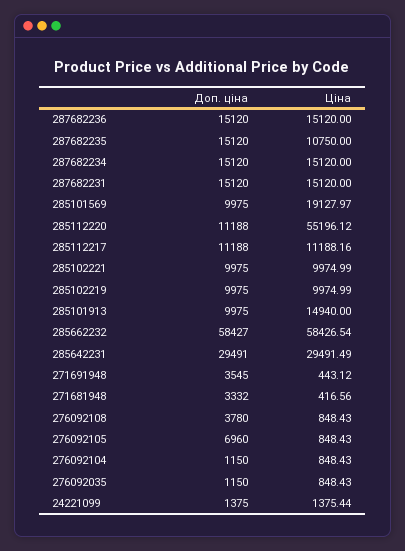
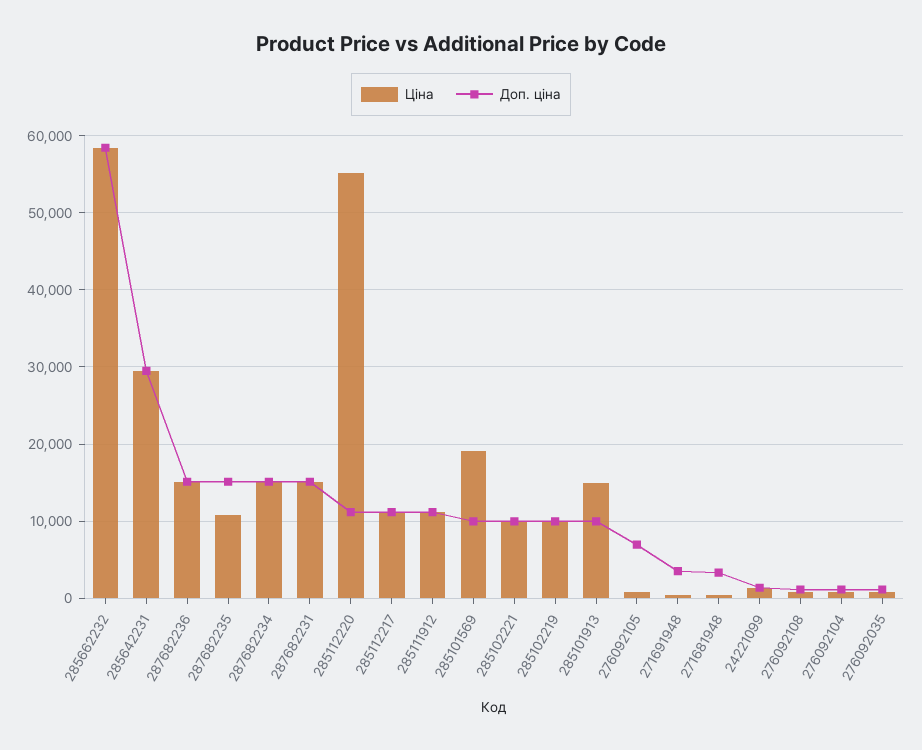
Доп. ціна, 276092108: 3780 -> 1000
Ціна, 285111912: none -> 11000
Доп. ціна, 285111912: none -> 11000

